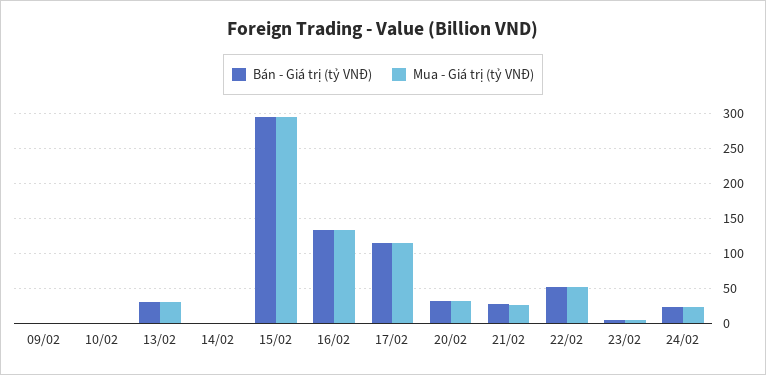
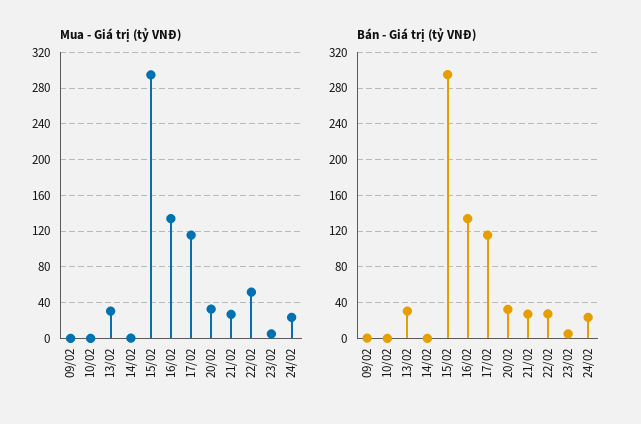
Bán - Giá trị (tỷ VNĐ), 22/02: 50 -> 30

